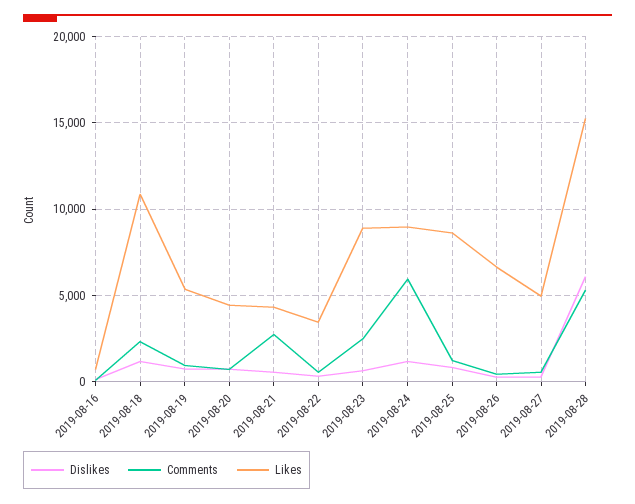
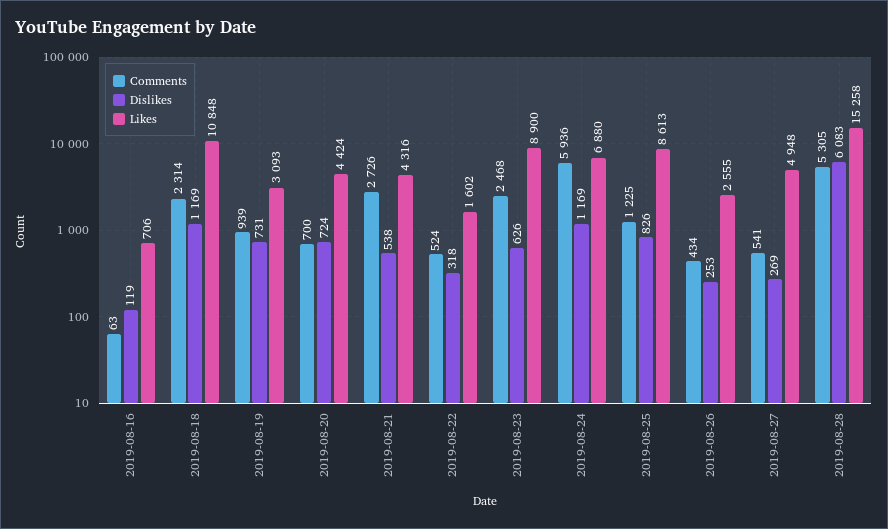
Likes, 2019-08-19: 5500 -> 3093
Likes, 2019-08-22: 3500 -> 1602
Likes, 2019-08-24: 9000 -> 6880
Likes, 2019-08-26: 6500 -> 2555

